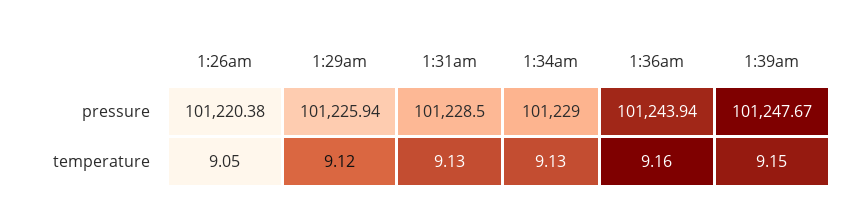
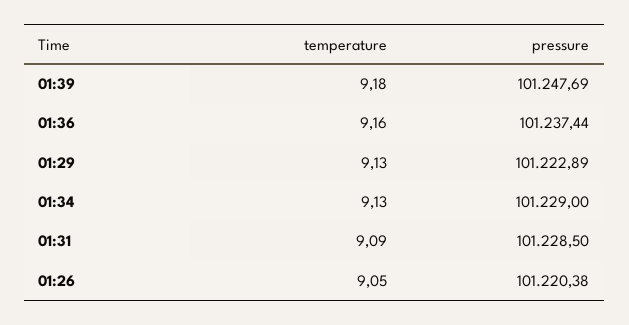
1:29am, pressure: 101225.94 -> 101222.89
1:36am, pressure: 101243.94 -> 101237.44
1:39am, pressure: 101247.67 -> 101247.69
1:29am, temperature: 9.12 -> 9.13
1:31am, temperature: 9.13 -> 9.09
1:39am, temperature: 9.15 -> 9.18

